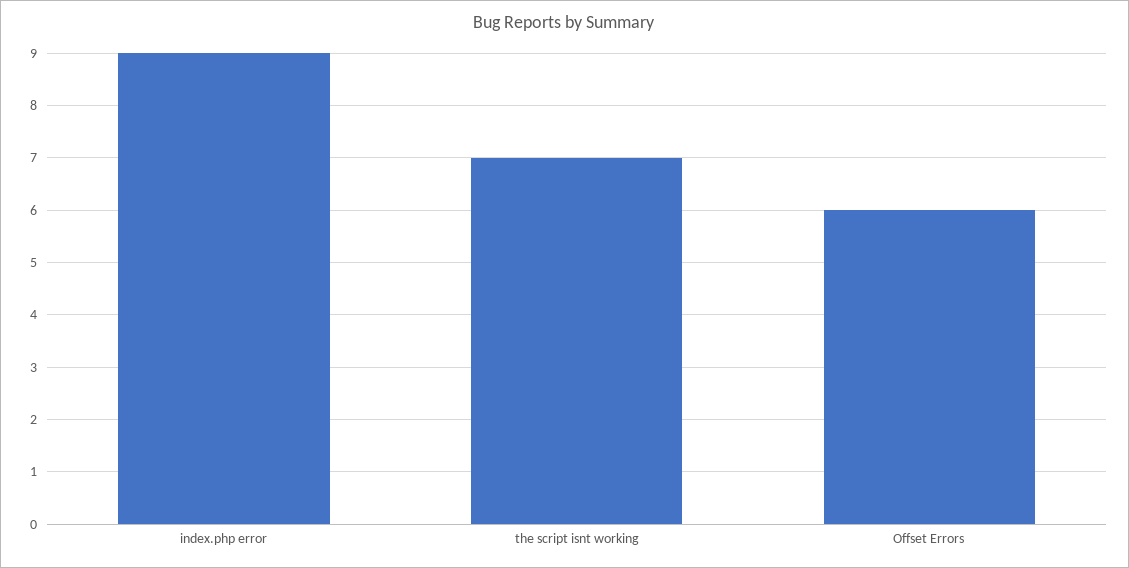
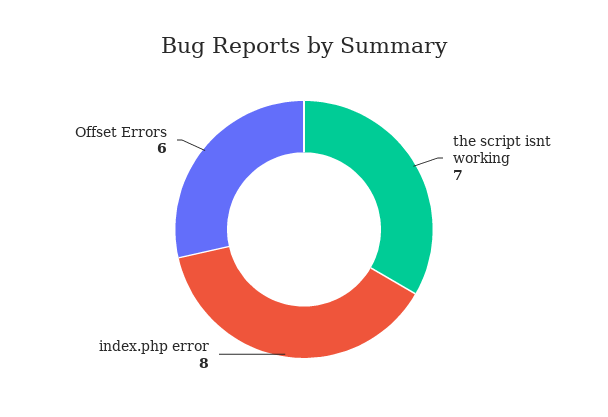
index.php error: 9 -> 8

